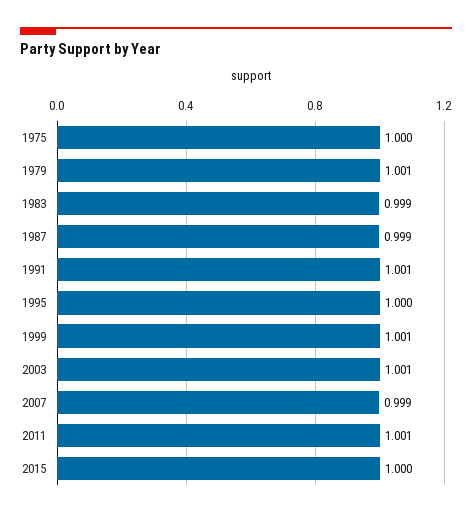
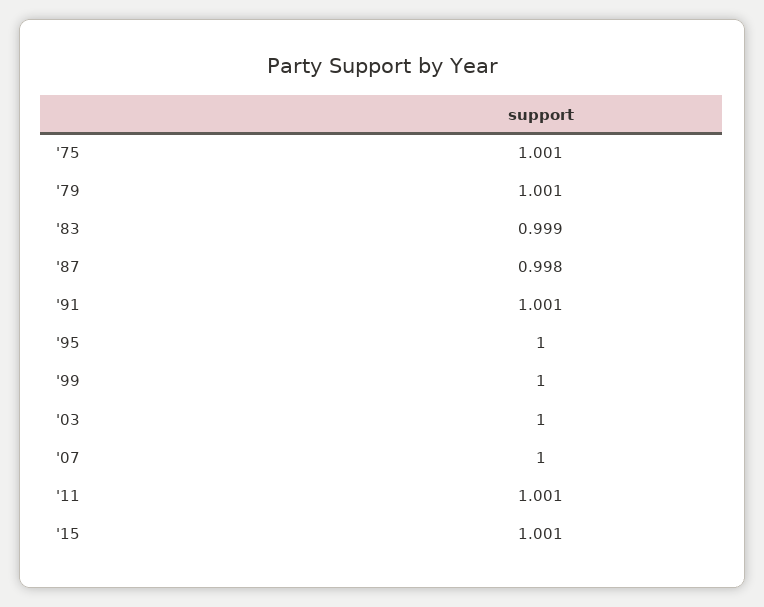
1975: 1 -> 1.001
1987: 0.999 -> 0.998
1999: 1.001 -> 1
2003: 1.001 -> 1
2007: 0.999 -> 1
2015: 1 -> 1.001

